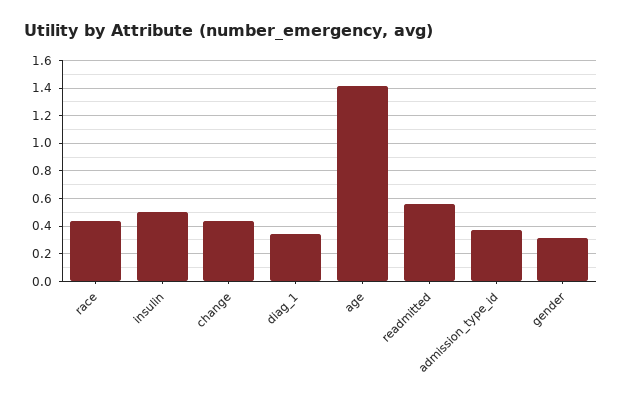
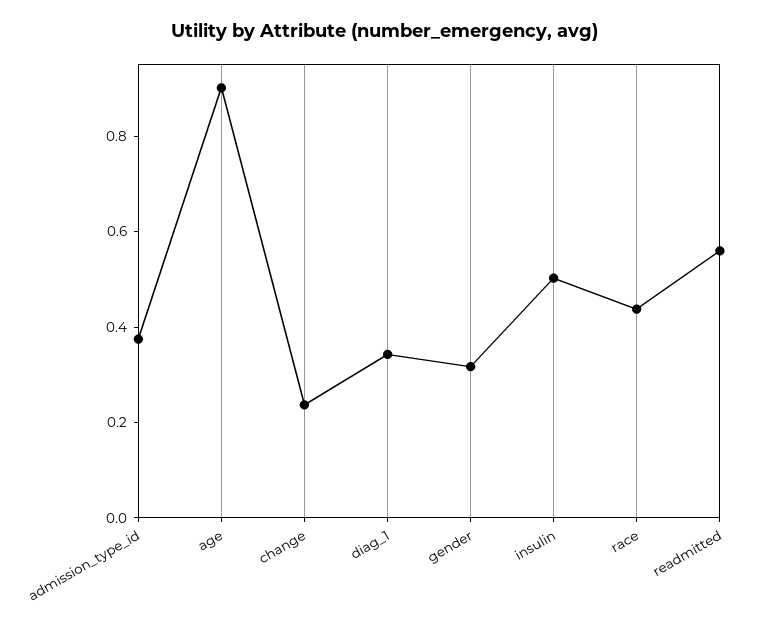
change: 0.45 -> 0.25
age: 1.4 -> 0.9

